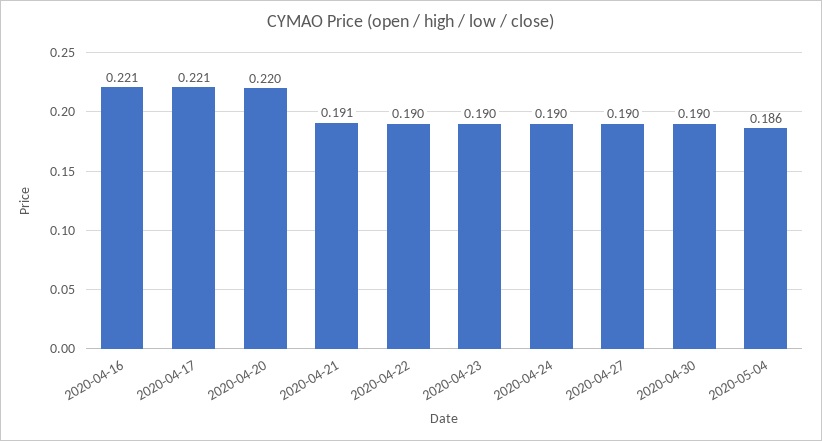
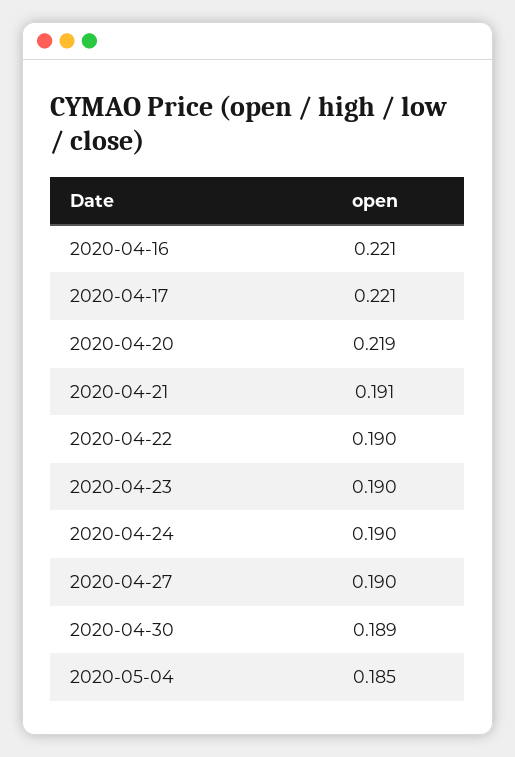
2020-04-20: 0.22 -> 0.219
2020-04-30: 0.19 -> 0.189
2020-05-04: 0.186 -> 0.185

